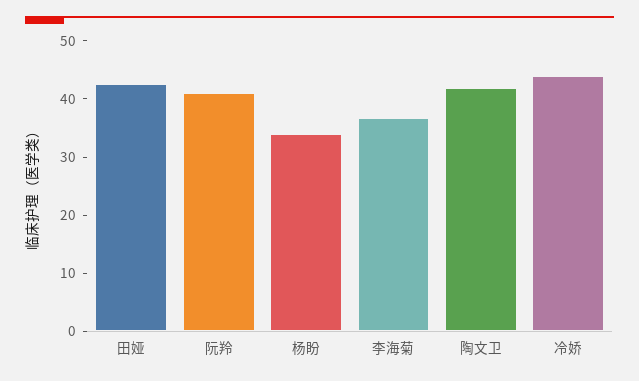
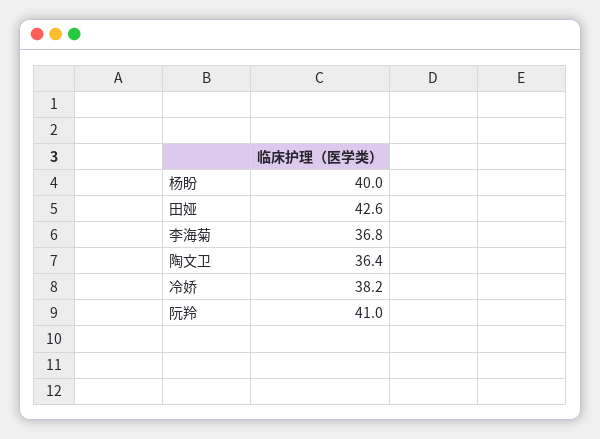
杨盼: 34 -> 40
陶文卫: 42 -> 36.4
冷娇: 44 -> 38.2

